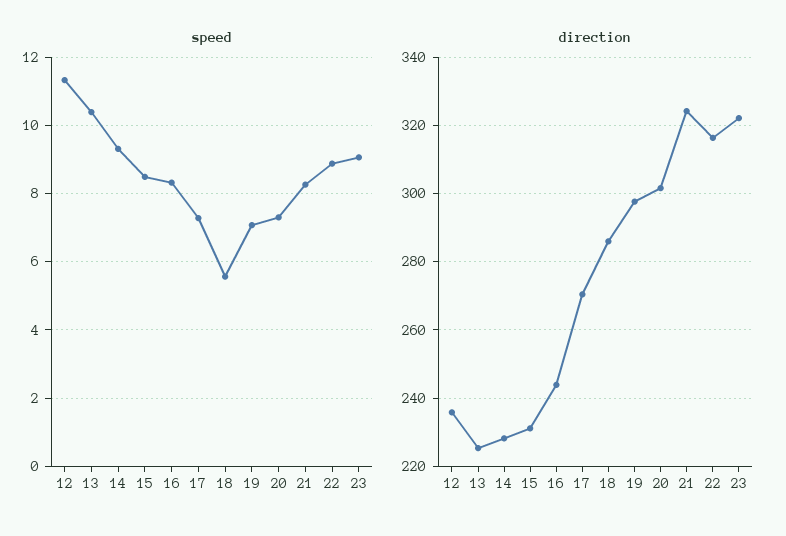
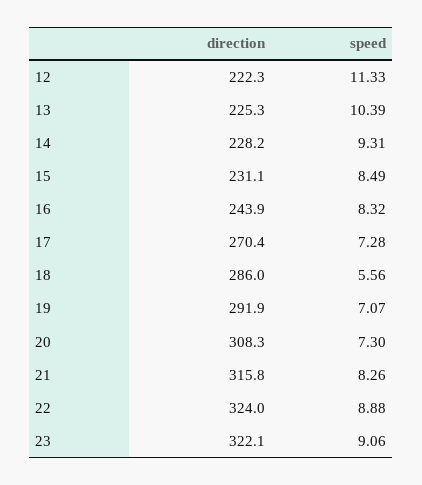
direction, 12: 236 -> 222.3
direction, 19: 298 -> 291.9
direction, 20: 302 -> 308.3
direction, 21: 324 -> 315.8
direction, 22: 316 -> 324

